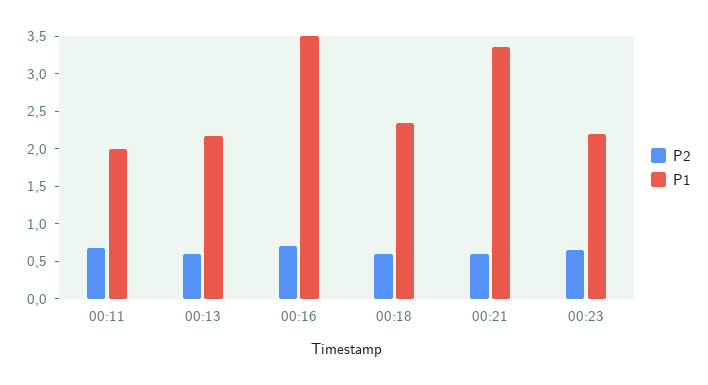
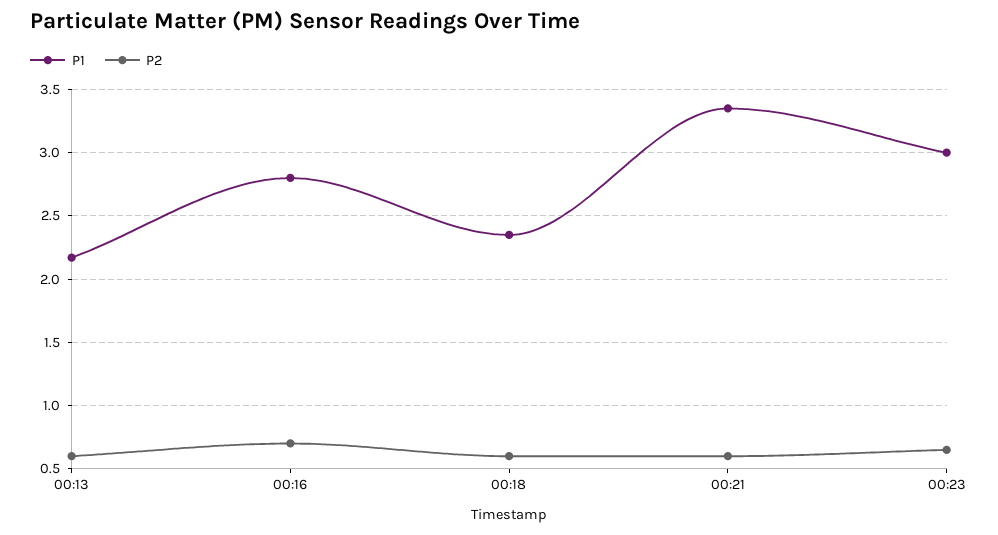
P2, 00:11: 0.75 -> none
P1, 00:11: 2 -> none
P1, 00:16: 3.5 -> 2.8
P1, 00:23: 2.25 -> 3

